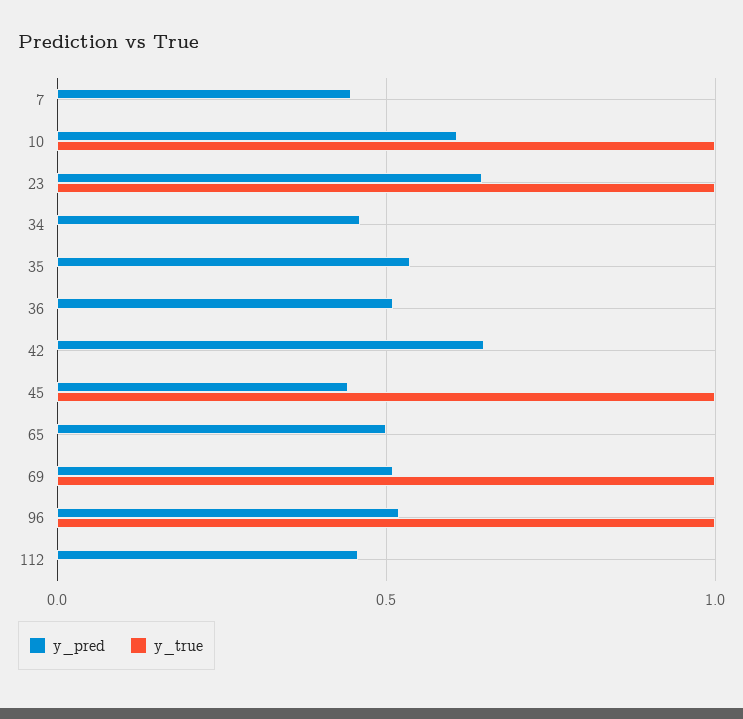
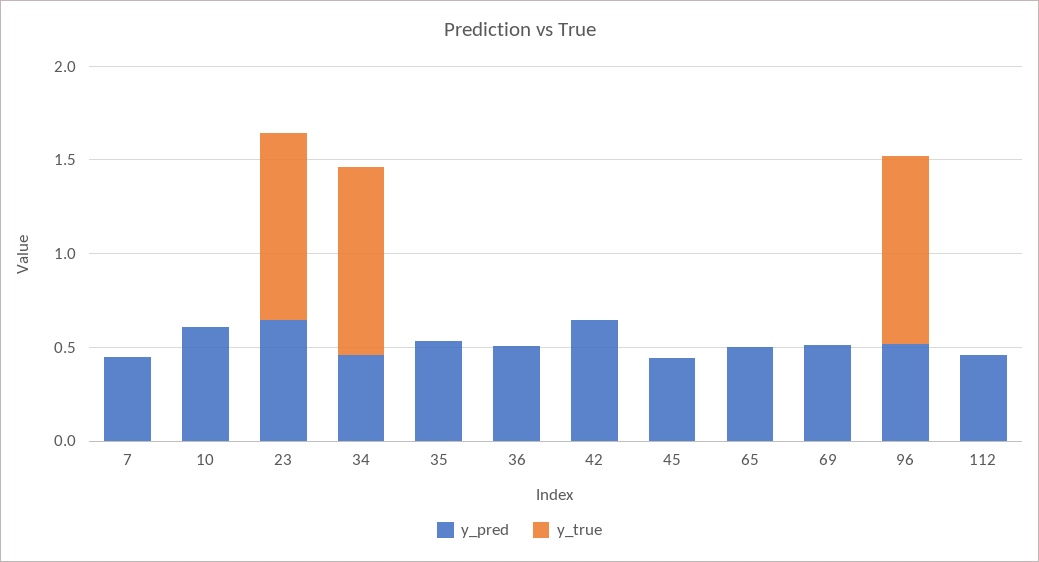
y_true, 10: 1 -> 0
y_true, 34: 0 -> 1
y_true, 45: 1 -> 0
y_true, 69: 1 -> 0

